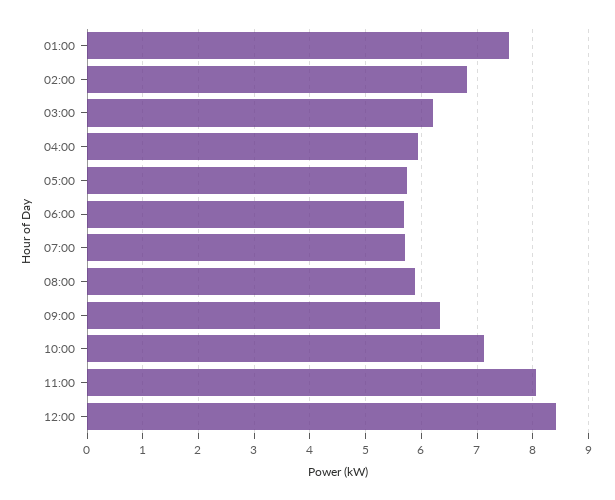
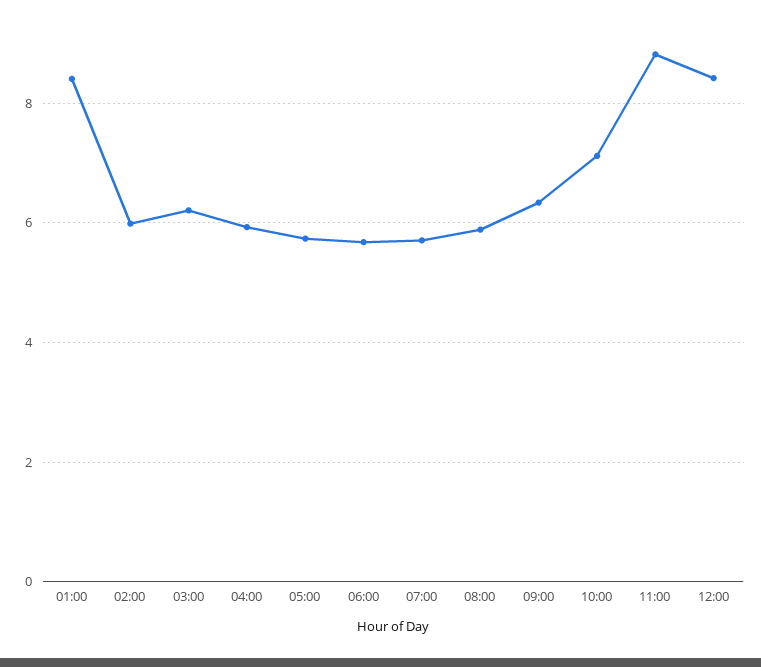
01:00: 7.6 -> 8.4
02:00: 6.8 -> 6
11:00: 8 -> 8.8

